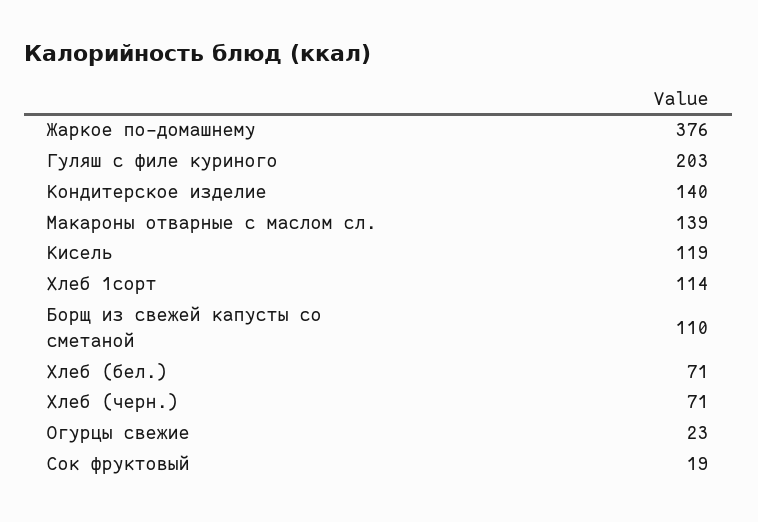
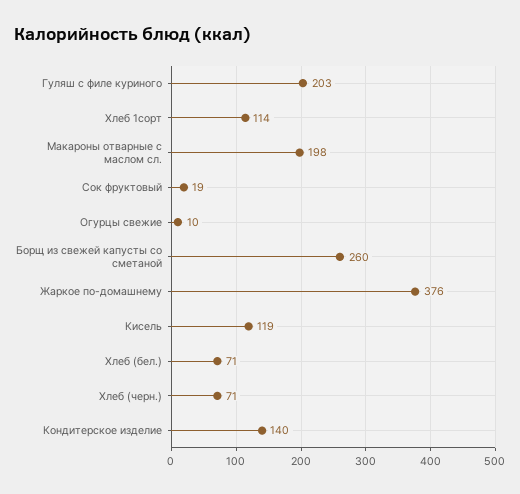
Макароны отварные с маслом сл.: 139 -> 198
Борщ из свежей капусты со сметаной: 110 -> 260
Огурцы свежие: 23 -> 10

